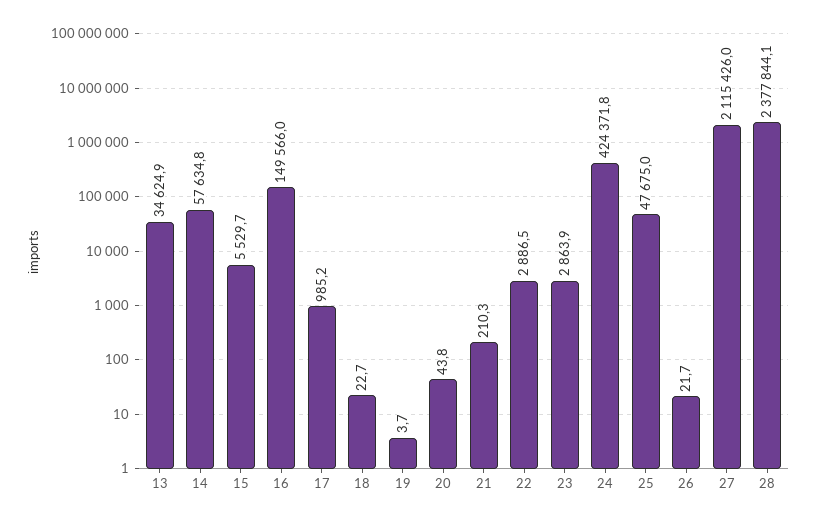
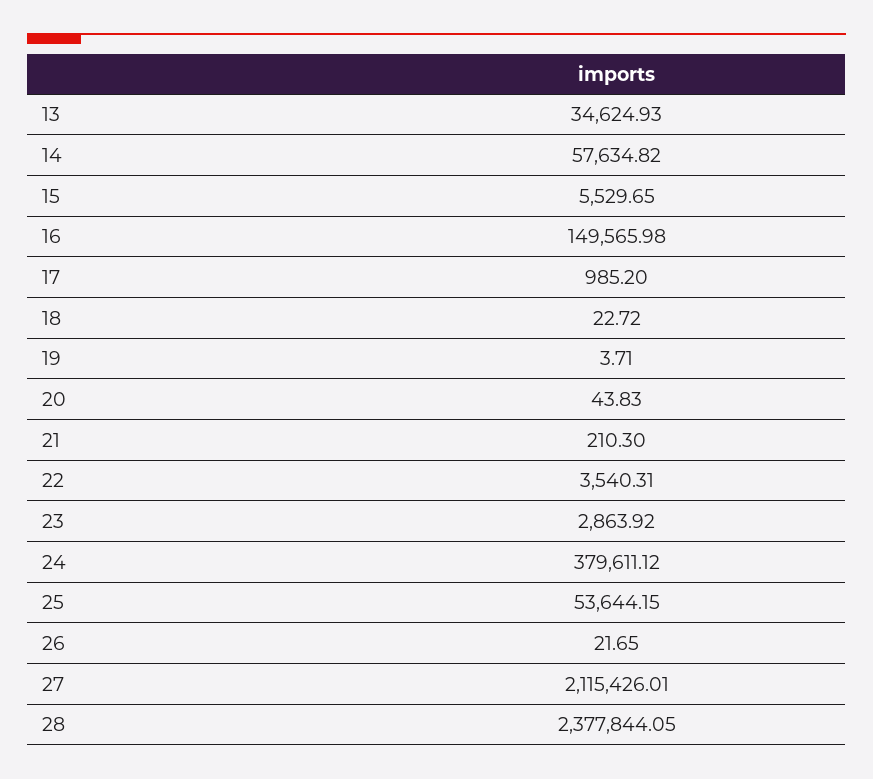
22: 2886.5 -> 3540.31
24: 424371.8 -> 379611.12
25: 47675 -> 53644.15

